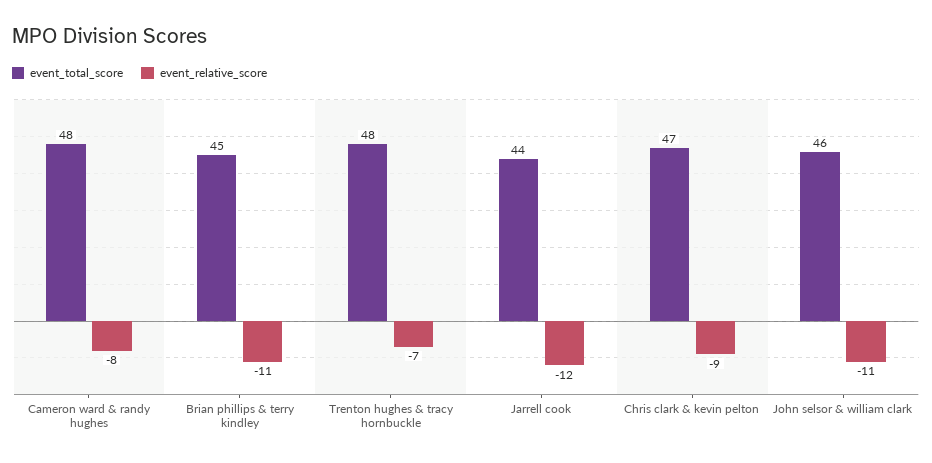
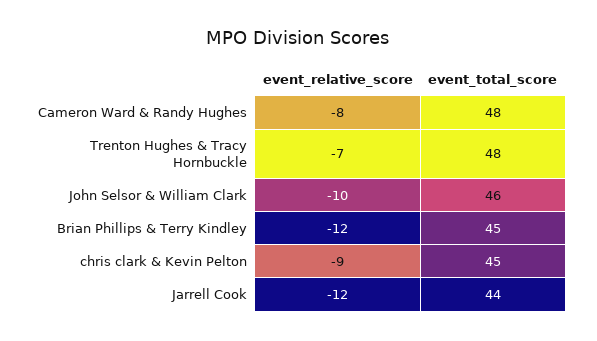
event_relative_score, Brian phillips & terry kindley: -11 -> -12
event_total_score, Chris clark & kevin pelton: 47 -> 45
event_relative_score, John selsor & william clark: -11 -> -10

